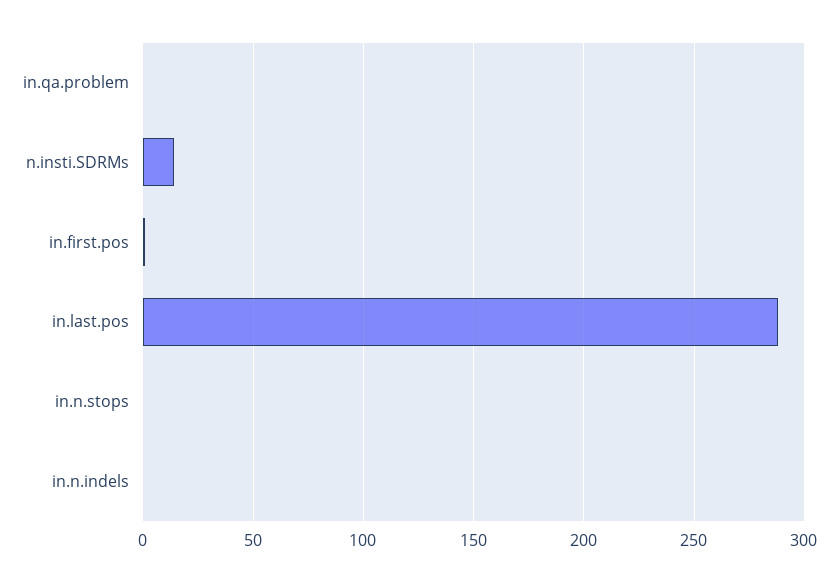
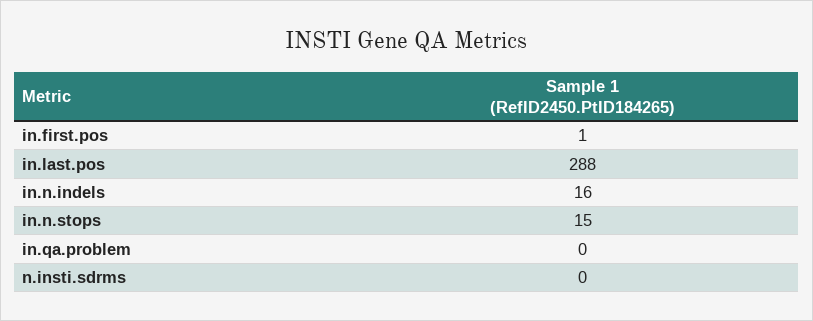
n.insti.SDRMs: 15 -> 0
in.n.stops: 0 -> 15
in.n.indels: 0 -> 16

